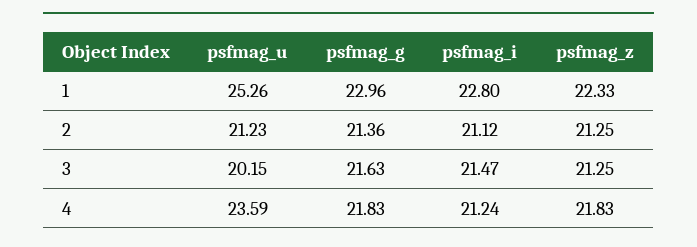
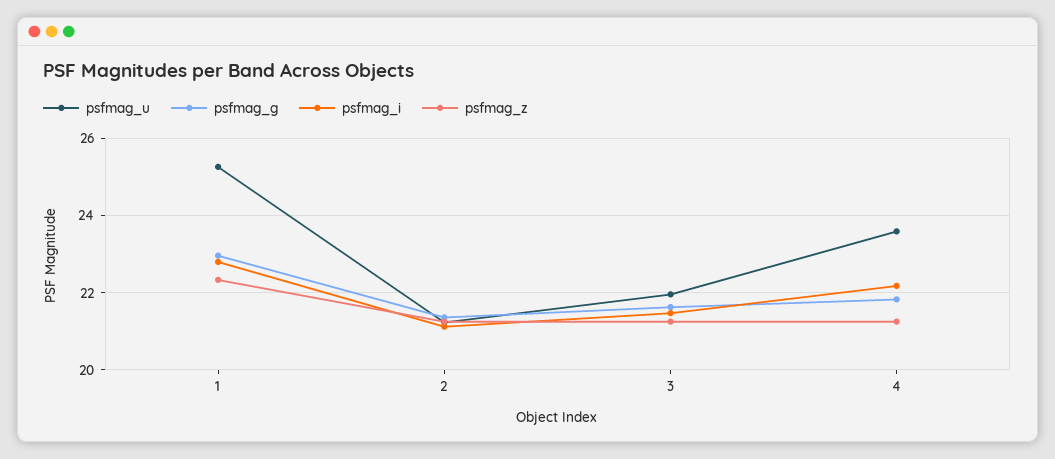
psfmag_u, 3: 20.15 -> 22
psfmag_i, 4: 21.24 -> 22.2
psfmag_z, 4: 21.83 -> 21.2

